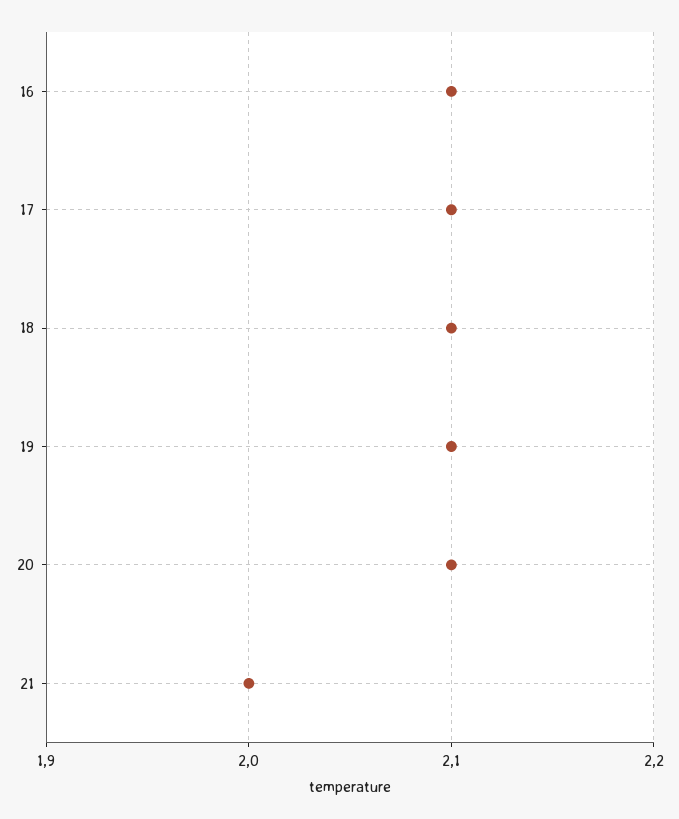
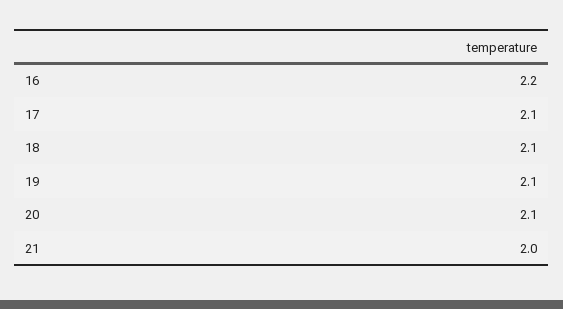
16: 2.1 -> 2.2

